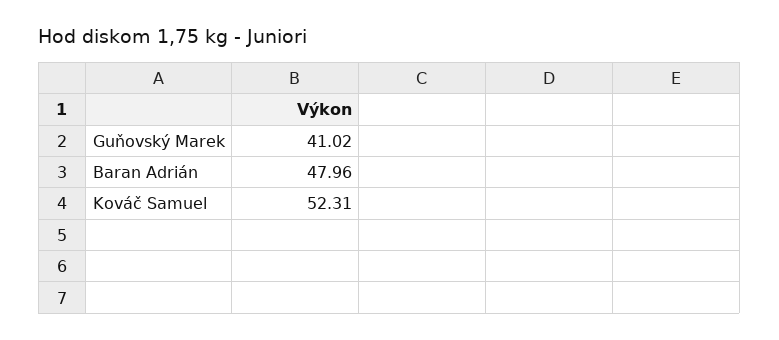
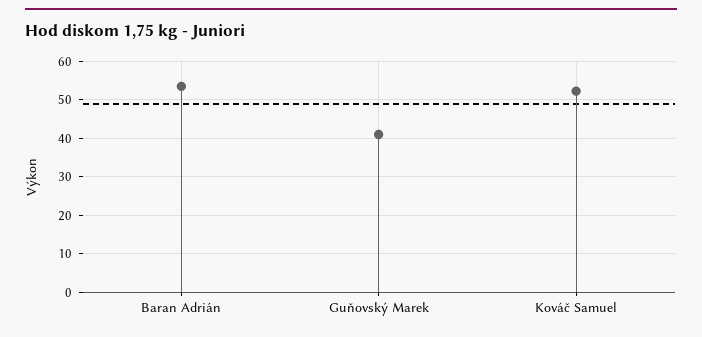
Baran Adrián: 47.96 -> 54

